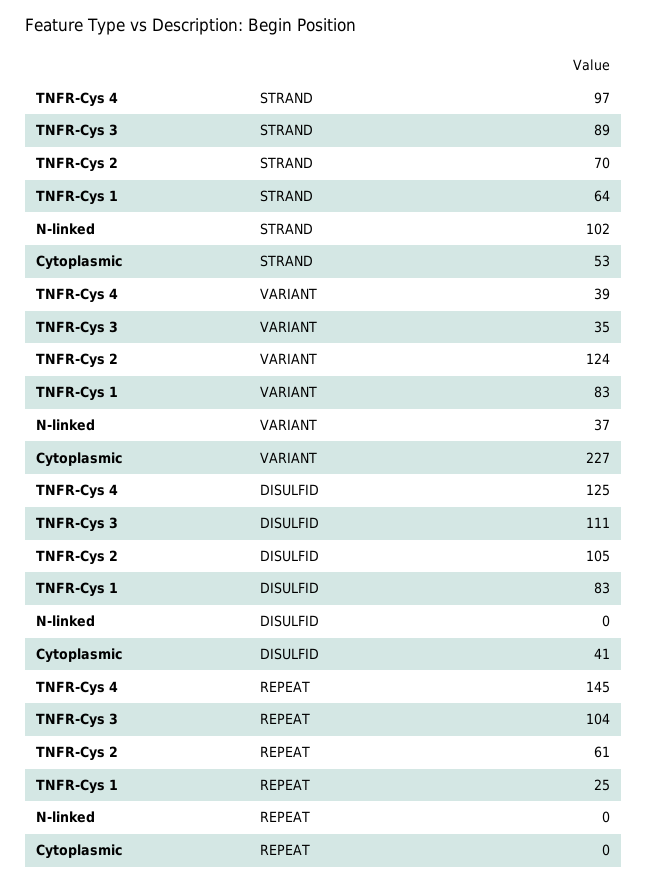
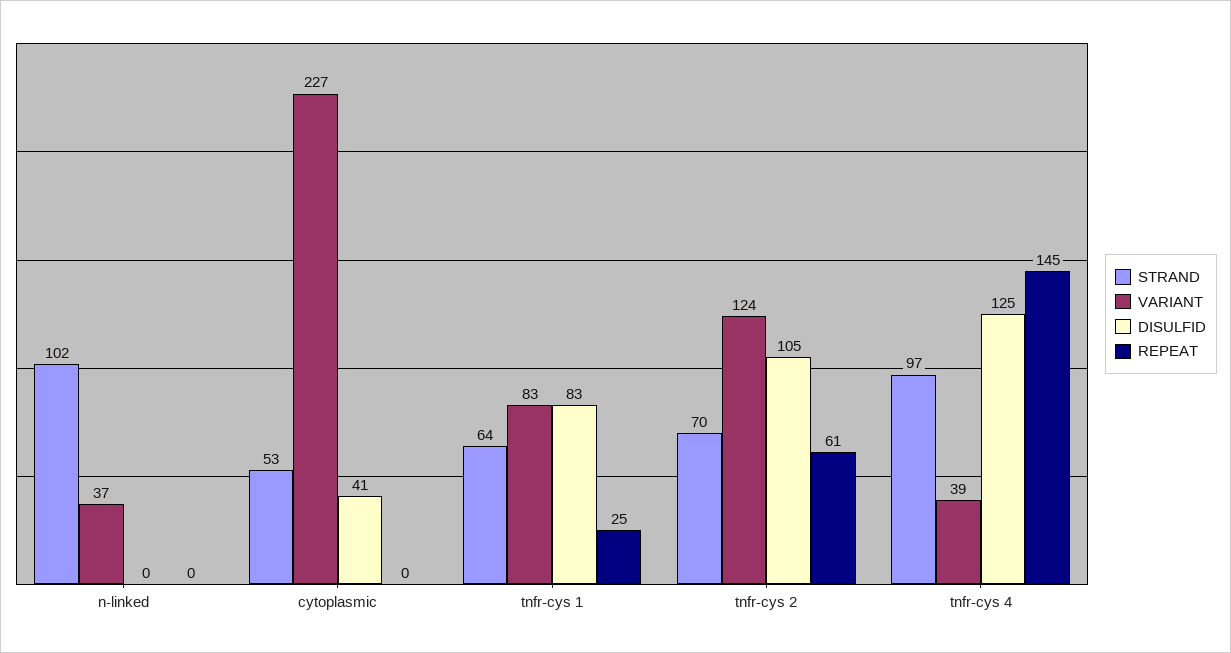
STRAND, TNFR-Cys 3: 89 -> none
VARIANT, TNFR-Cys 3: 35 -> none
DISULFID, TNFR-Cys 3: 111 -> none
REPEAT, TNFR-Cys 3: 104 -> none

